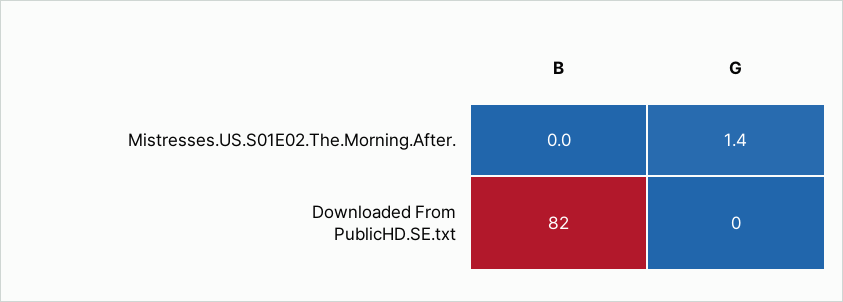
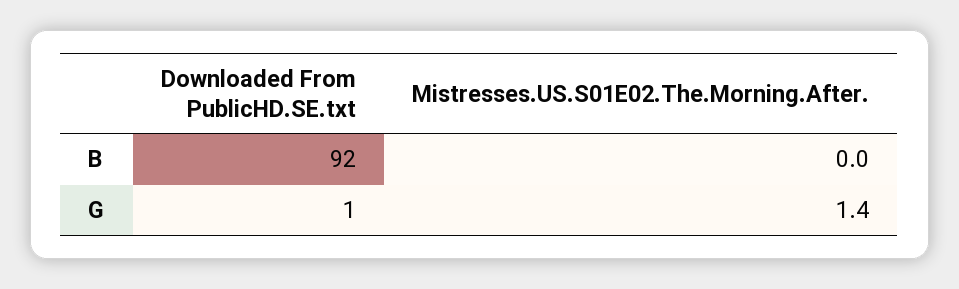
B, Downloaded From PublicHD.SE.txt: 82 -> 92
G, Downloaded From PublicHD.SE.txt: 0 -> 1

